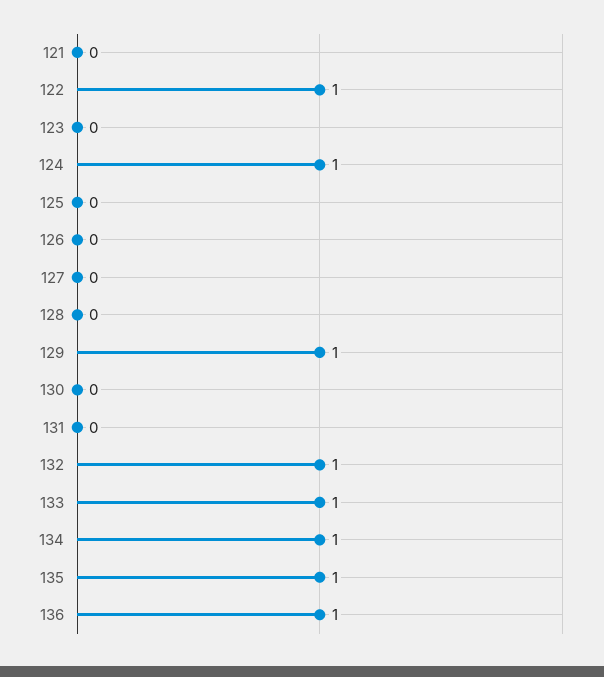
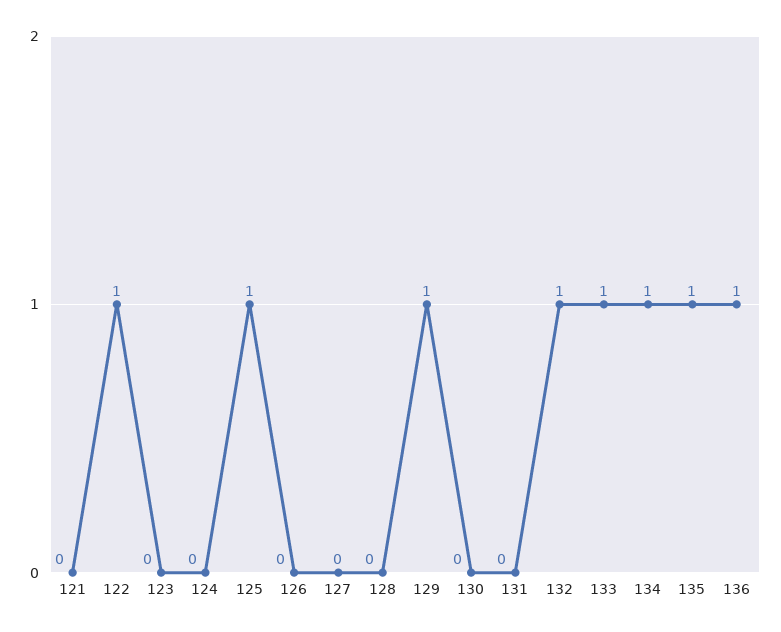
124: 1 -> 0
125: 0 -> 1

